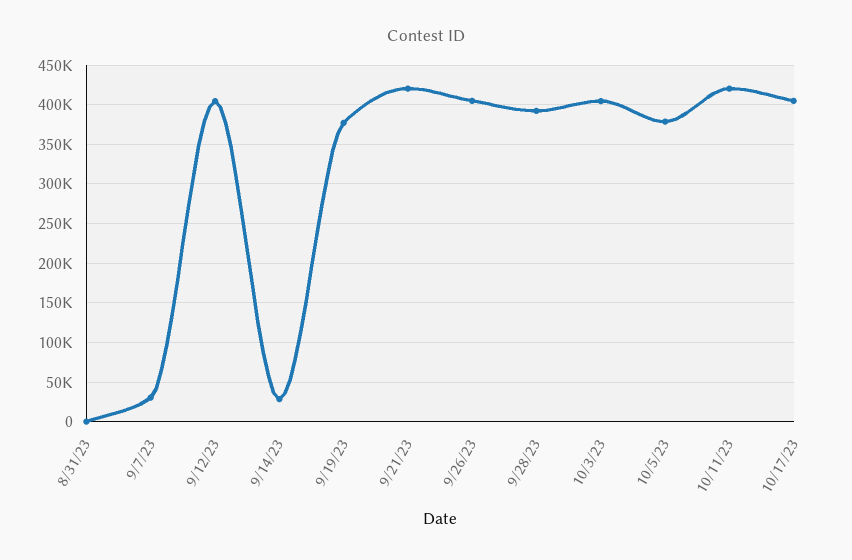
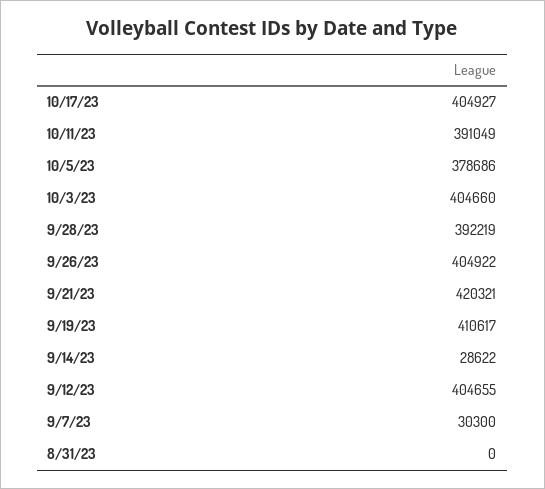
9/19/23: 380000 -> 410617
10/11/23: 420000 -> 391049

